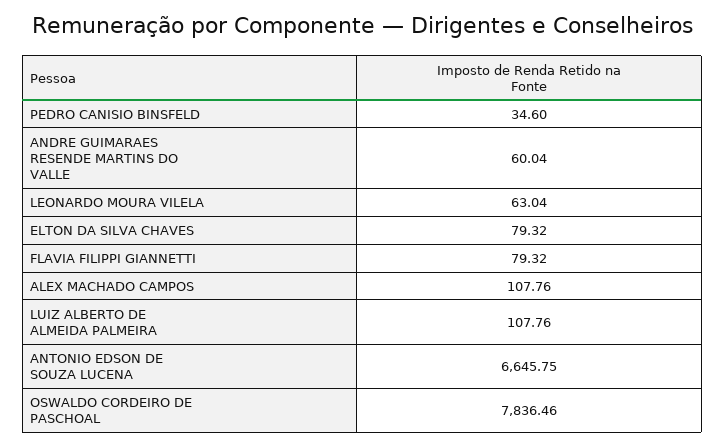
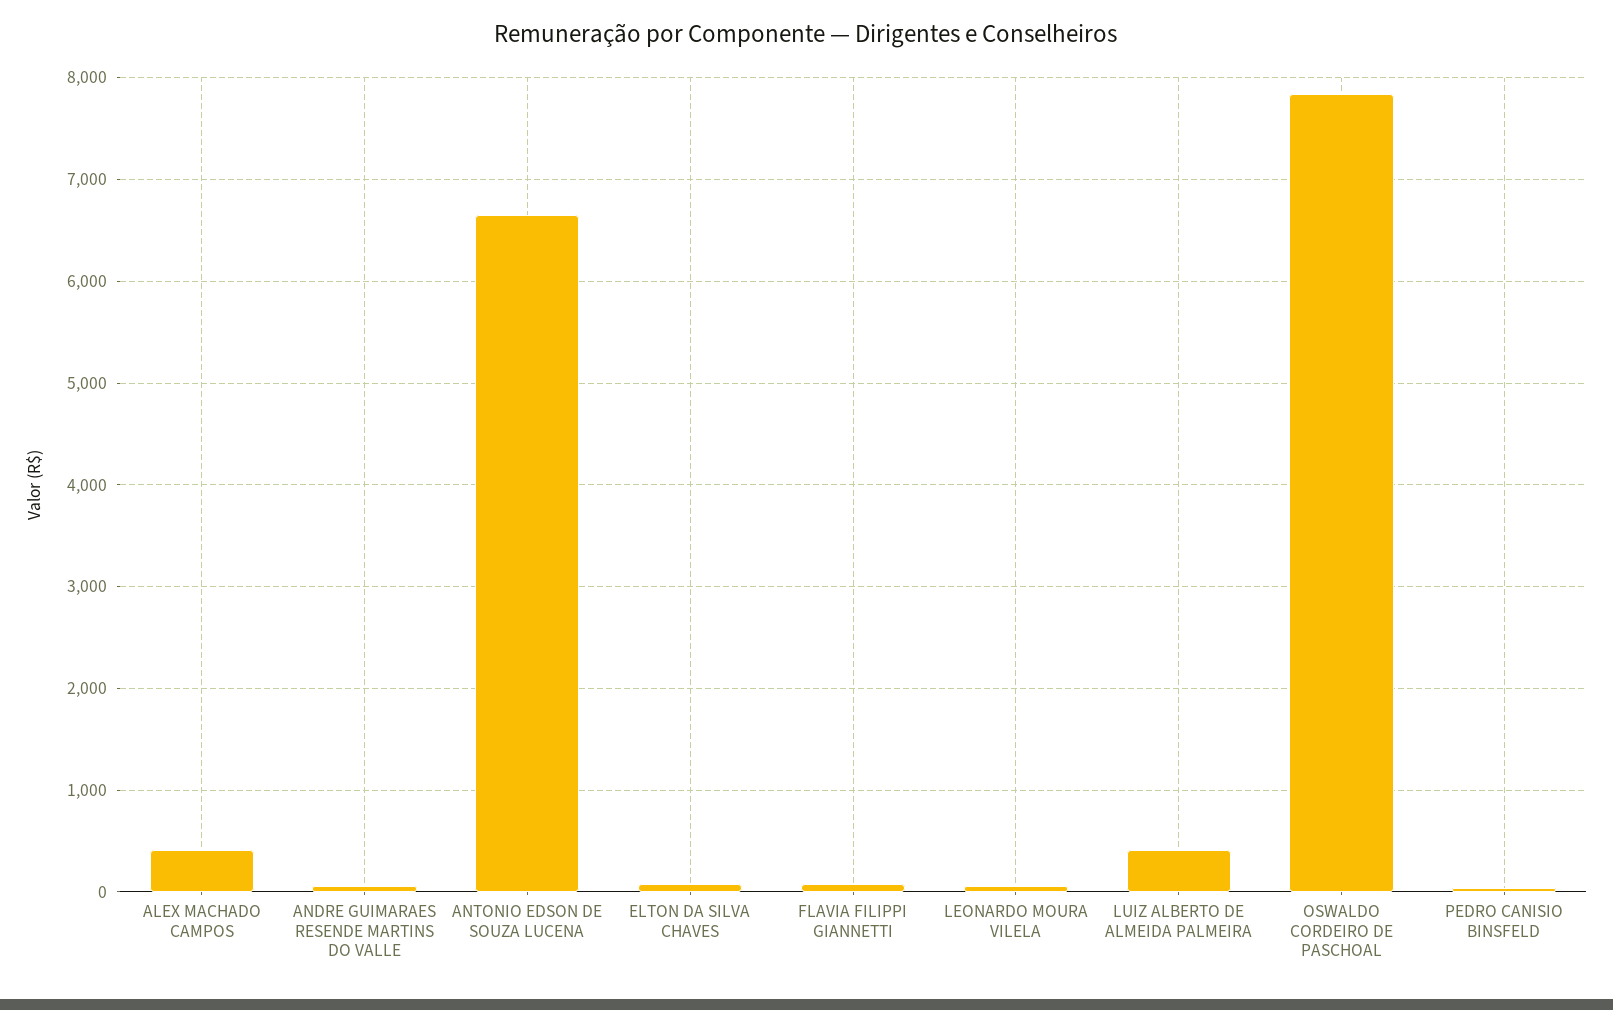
ALEX MACHADO CAMPOS: 107.76 -> 400
LUIZ ALBERTO DE ALMEIDA PALMEIRA: 107.76 -> 400

